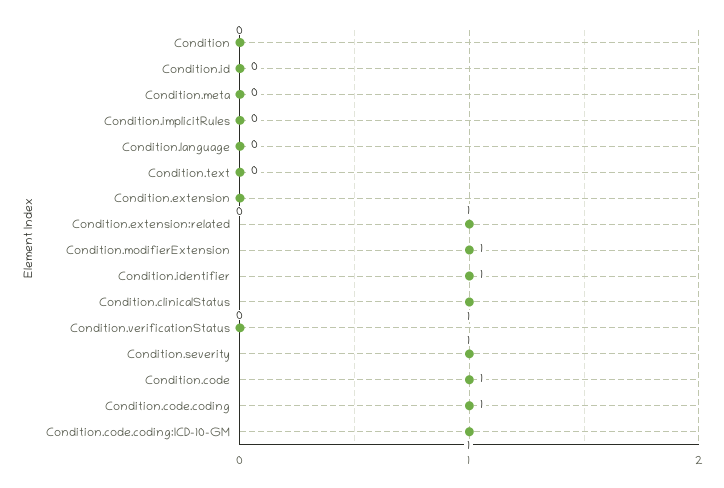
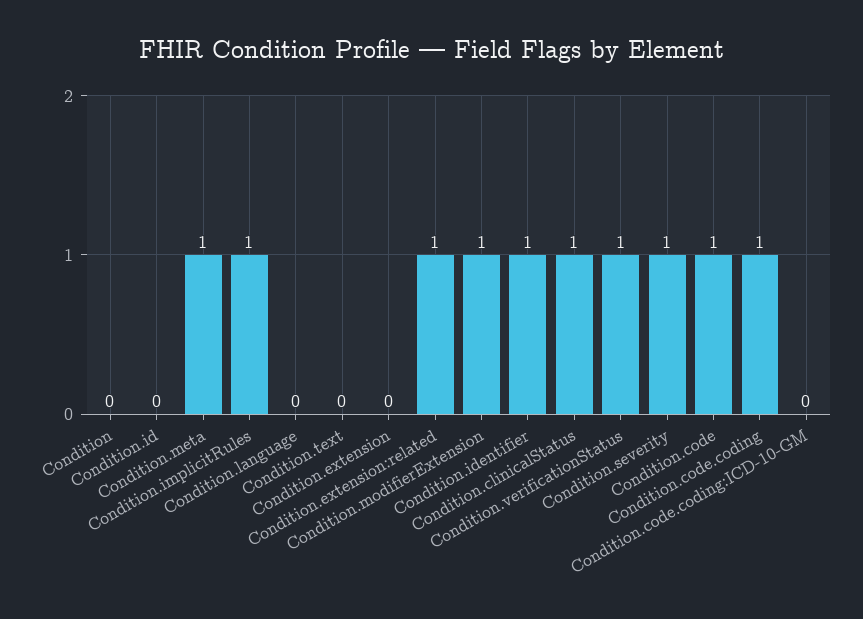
Condition.meta: 0 -> 1
Condition.implicitRules: 0 -> 1
Condition.verificationStatus: 0 -> 1
Condition.code.coding:ICD-10-GM: 1 -> 0

